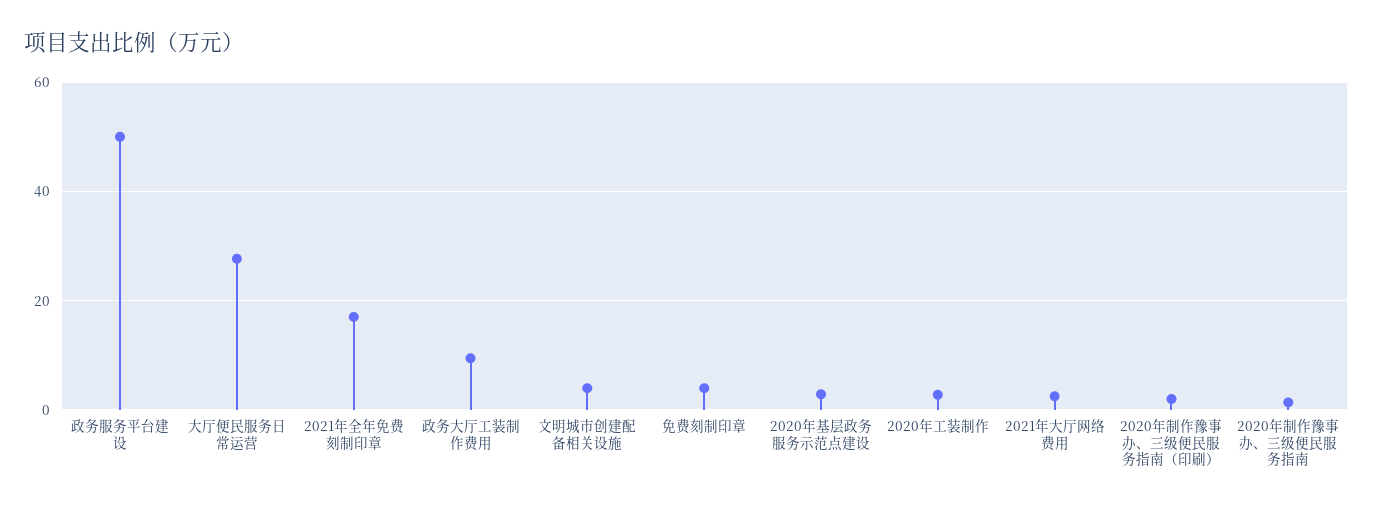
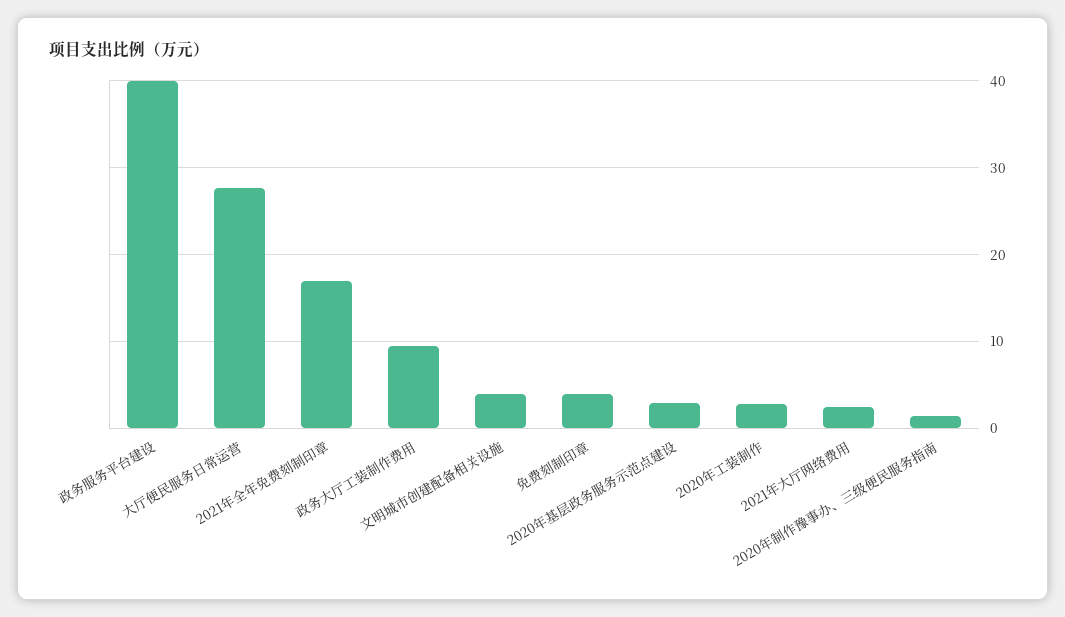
政务服务平台建设: 50 -> 40
2020年制作豫事办、三级便民服务指南（印刷）: 2 -> none

